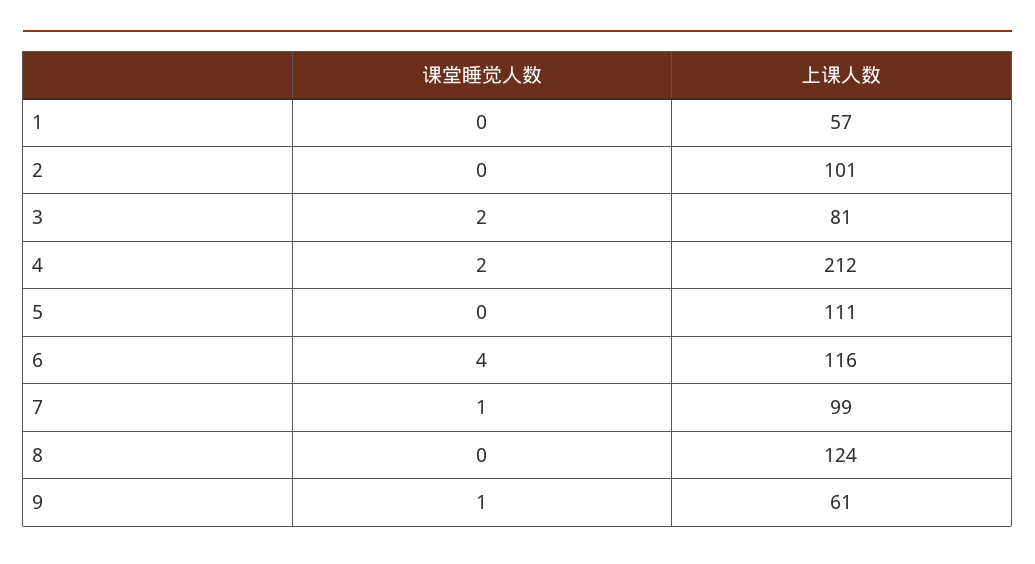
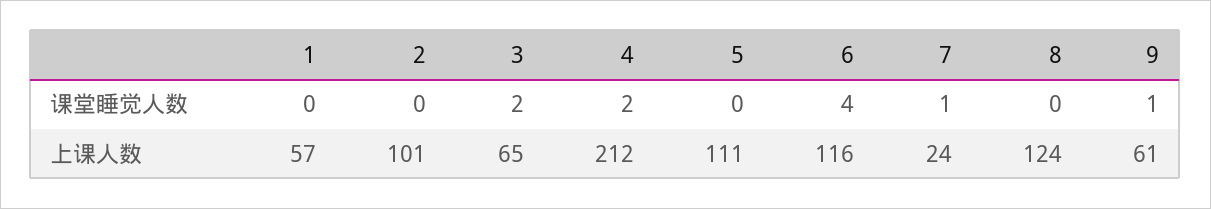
上课人数, 3: 81 -> 65
上课人数, 7: 99 -> 24

